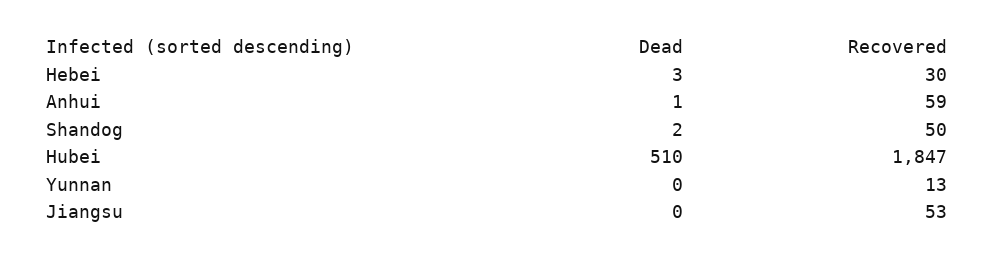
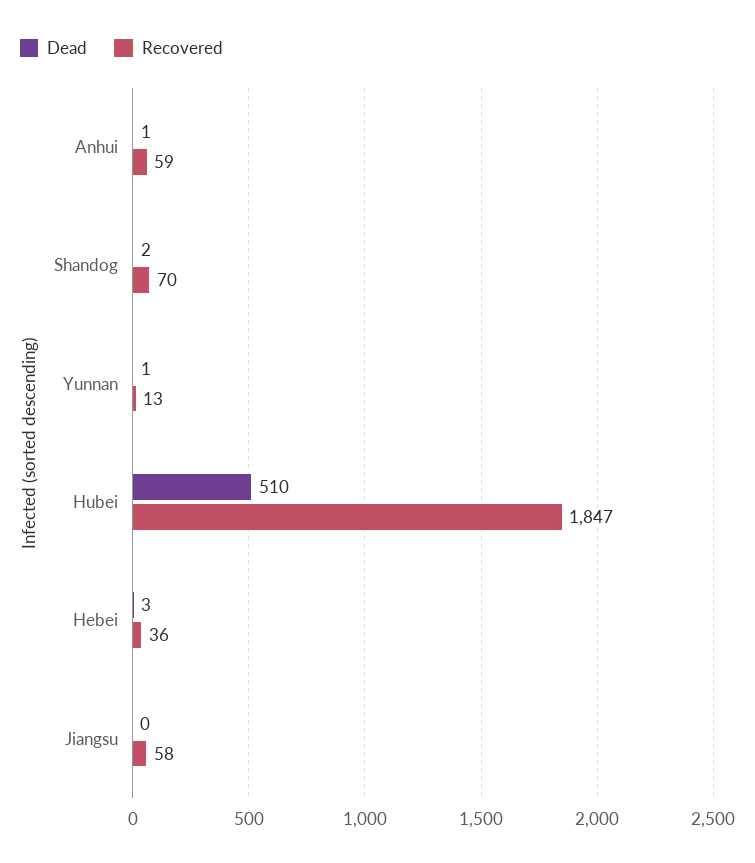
Recovered, Hebei: 30 -> 36
Recovered, Shandog: 50 -> 70
Dead, Yunnan: 0 -> 1
Recovered, Jiangsu: 53 -> 58

